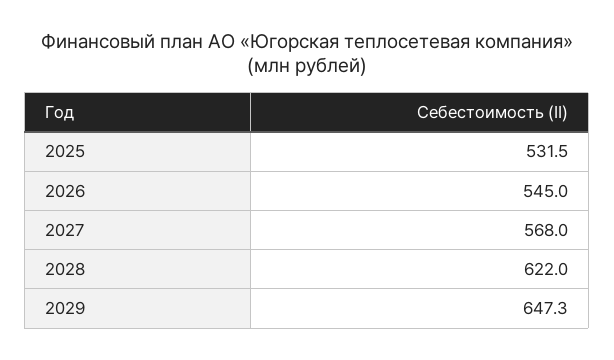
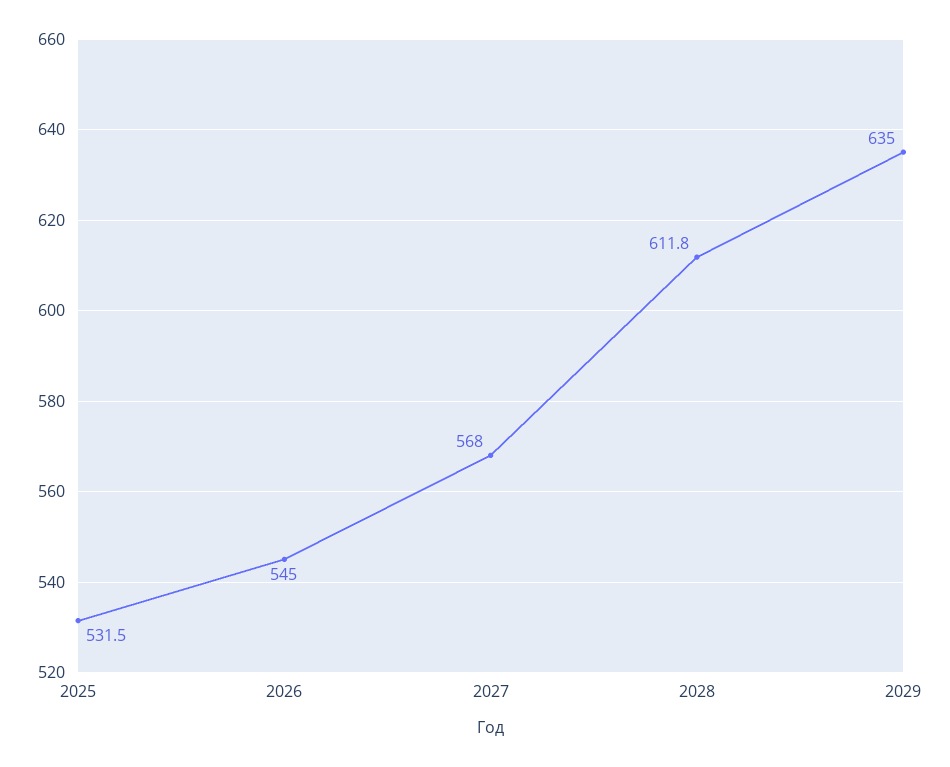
2028: 622 -> 611.8
2029: 647.3 -> 635

